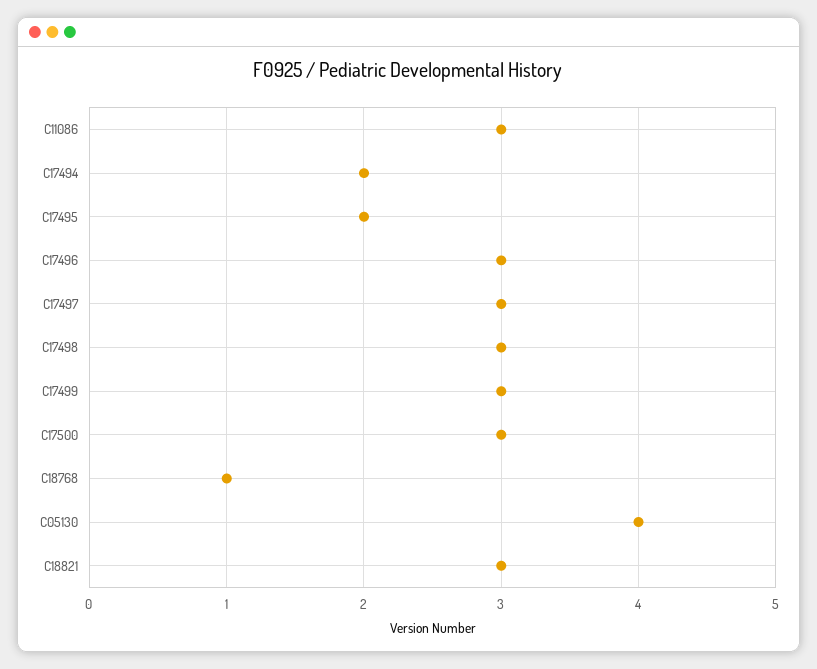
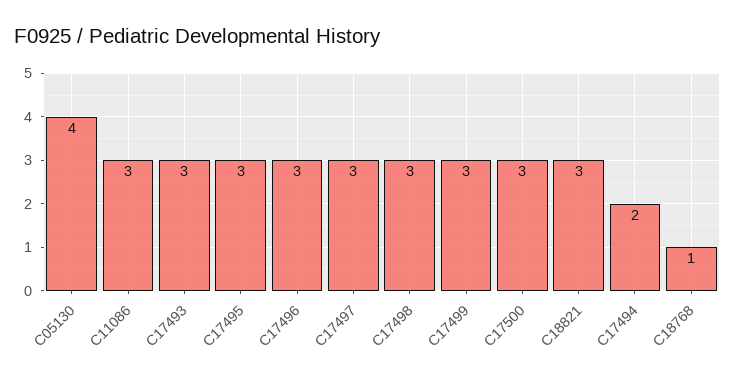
C17495: 2 -> 3
C17493: none -> 3

